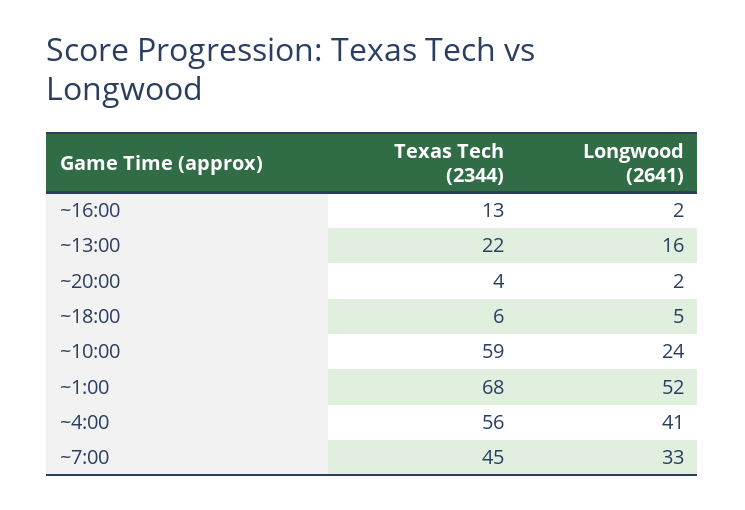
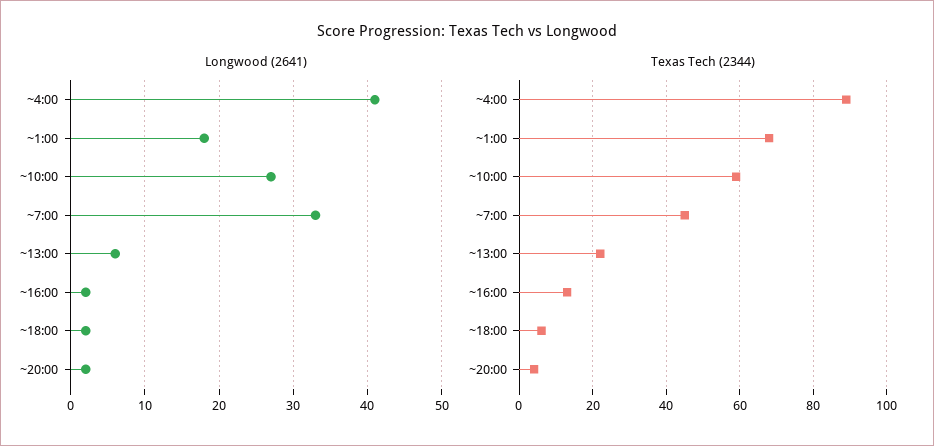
Longwood (2641), ~13:00: 16 -> 6
Longwood (2641), ~18:00: 5 -> 2
Longwood (2641), ~10:00: 24 -> 27
Longwood (2641), ~1:00: 52 -> 18
Texas Tech (2344), ~4:00: 56 -> 90

